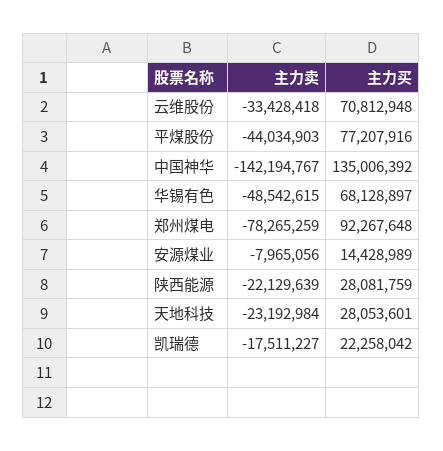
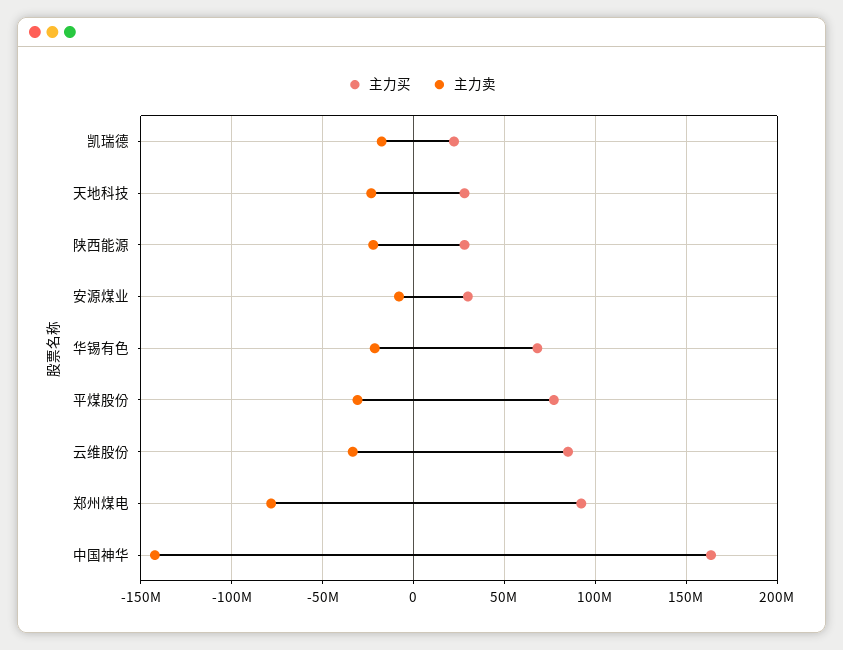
主力买, 云维股份: 70812948 -> 85000000
主力卖, 平煤股份: -44034903 -> -30000000
主力买, 中国神华: 135006392 -> 165000000
主力卖, 华锡有色: -48542615 -> -20000000
主力买, 安源煤业: 14428989 -> 30000000

